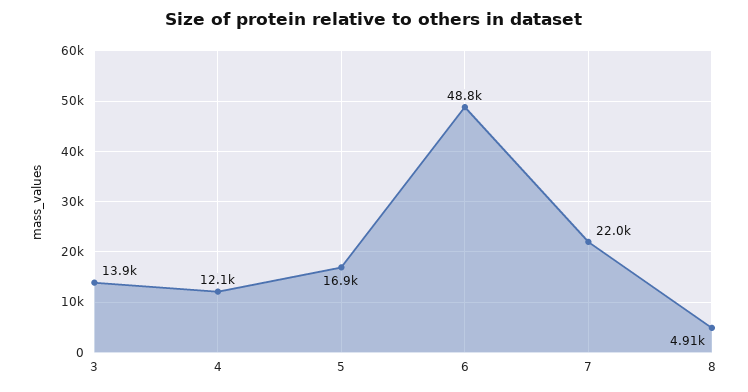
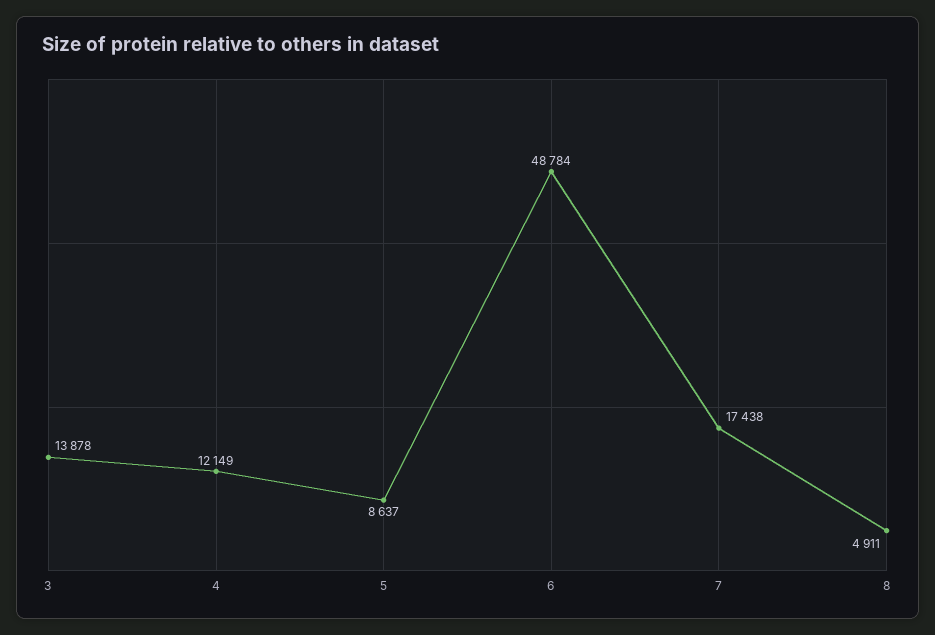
5: 16900 -> 8637
7: 22000 -> 17438

